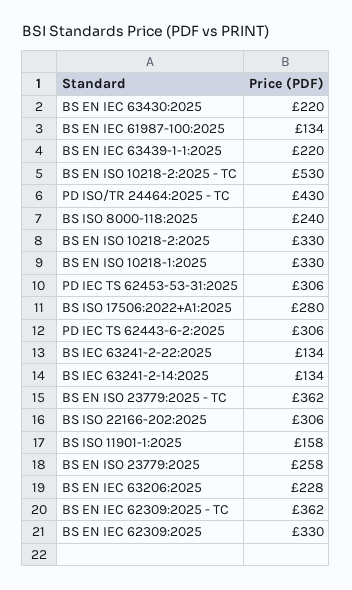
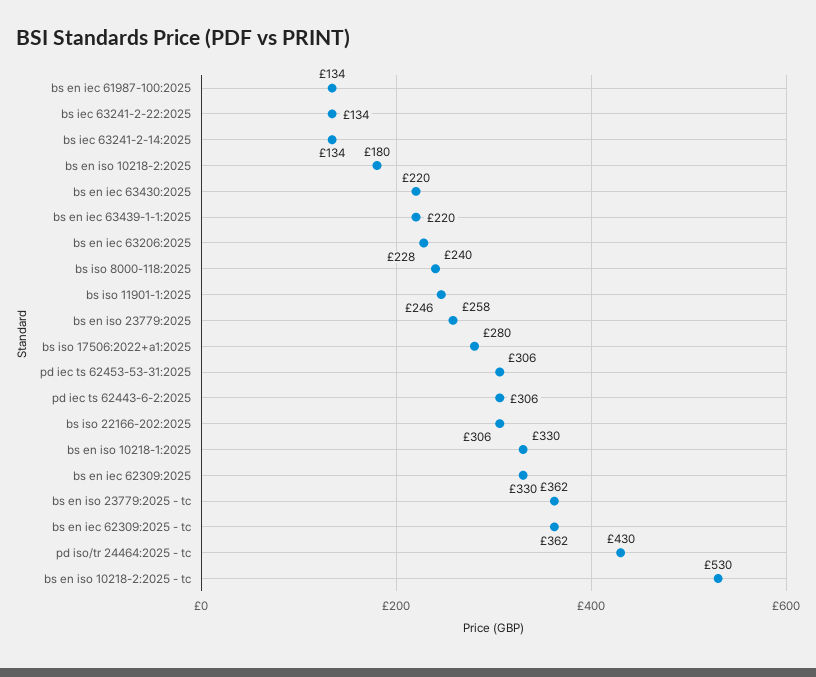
BS EN ISO 10218-2:2025: 330 -> 180
BS ISO 11901-1:2025: 158 -> 246

